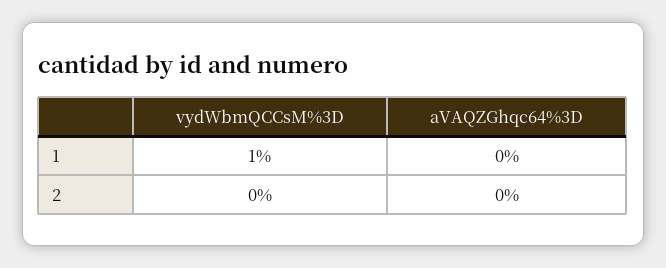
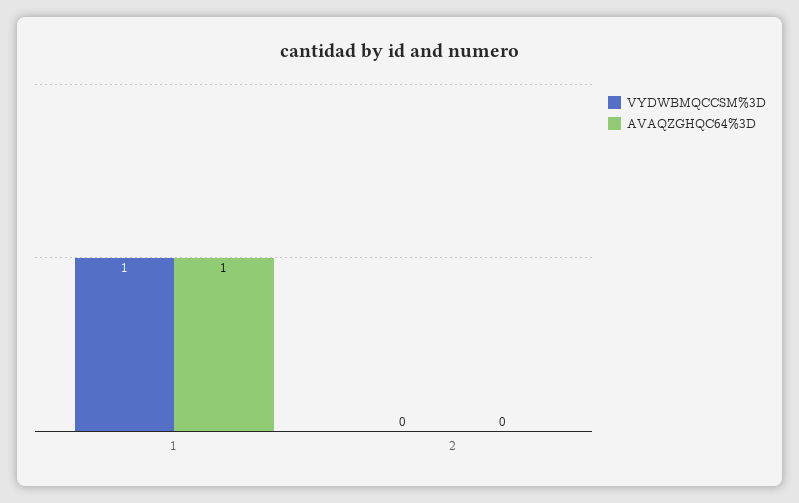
aVAQZGhqc64%3D, 1: 0 -> 1

